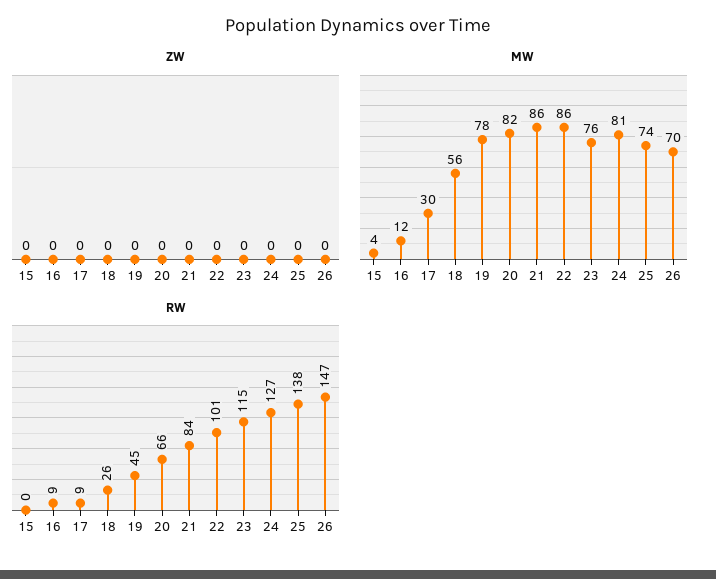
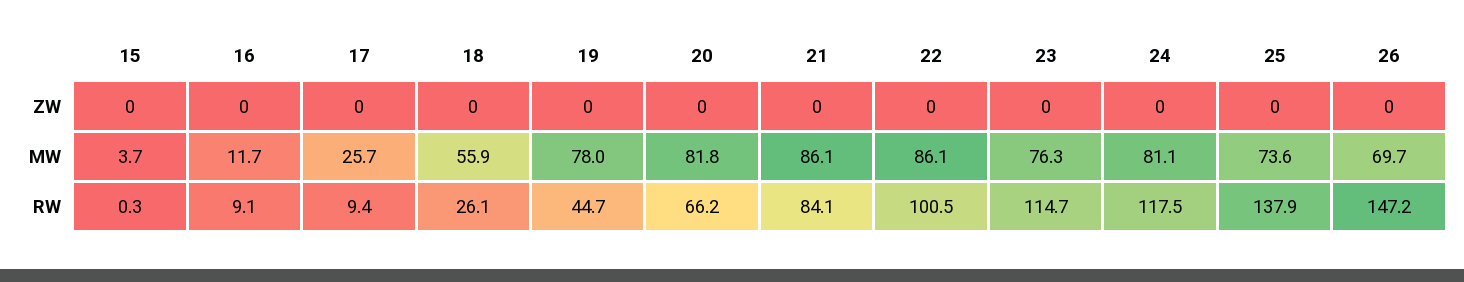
MW, 17: 30 -> 25.7
RW, 24: 127 -> 117.5

